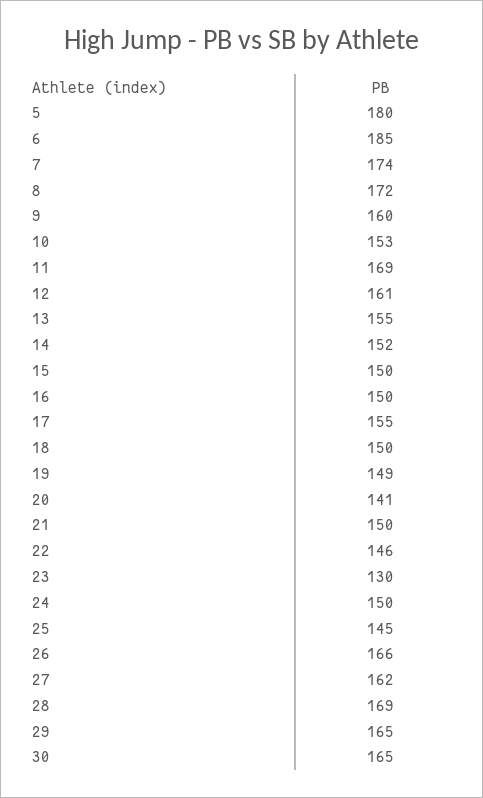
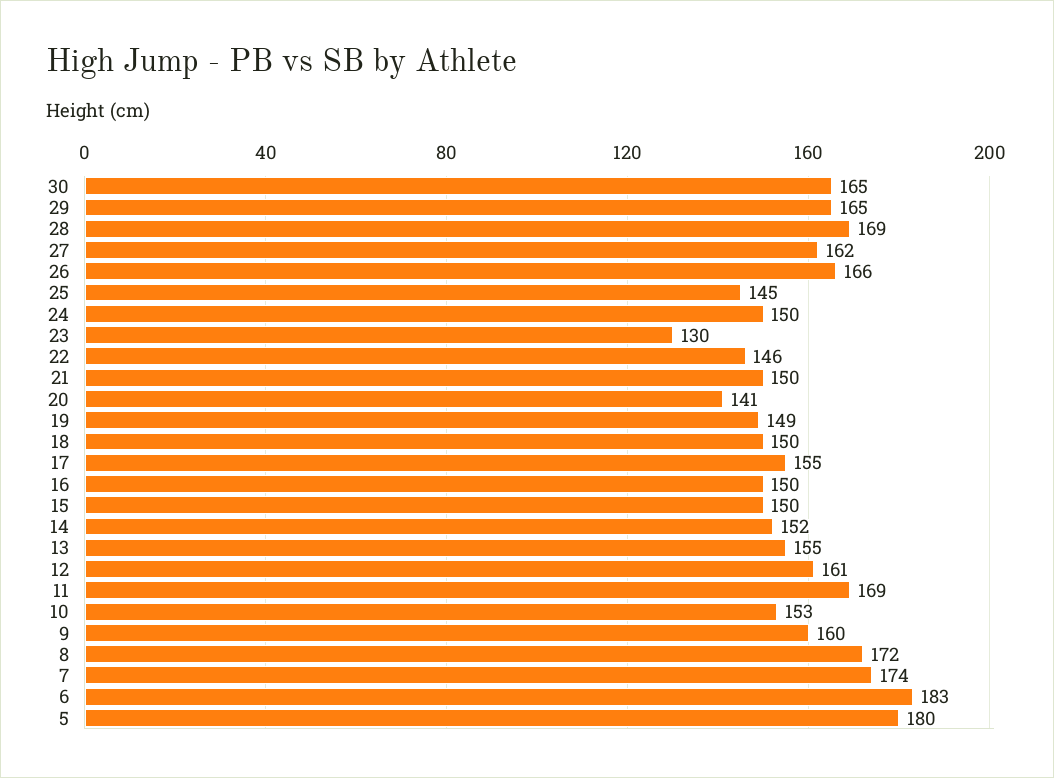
6: 185 -> 183

